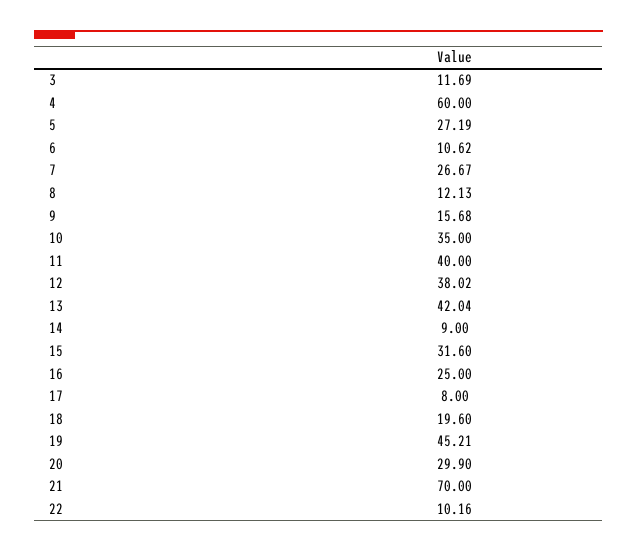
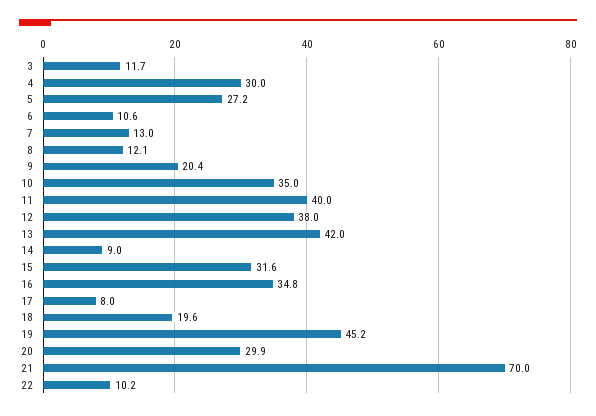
4: 60 -> 30
7: 26.67 -> 13
9: 15.68 -> 20.4
16: 25 -> 34.8

